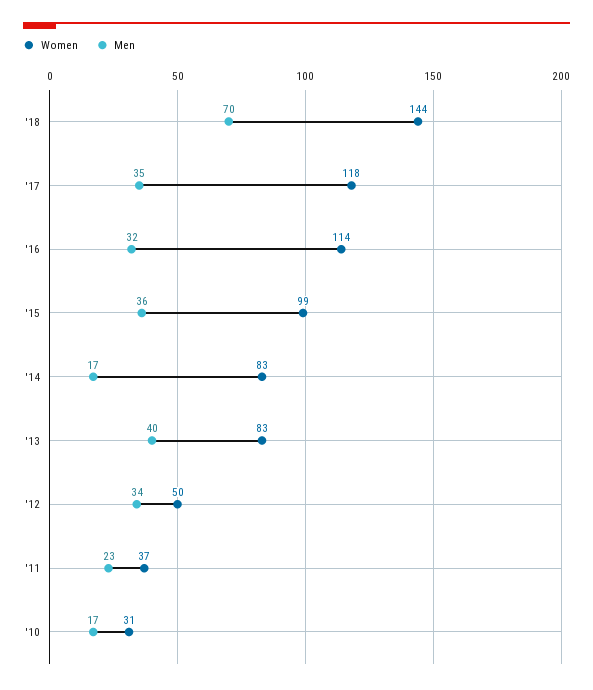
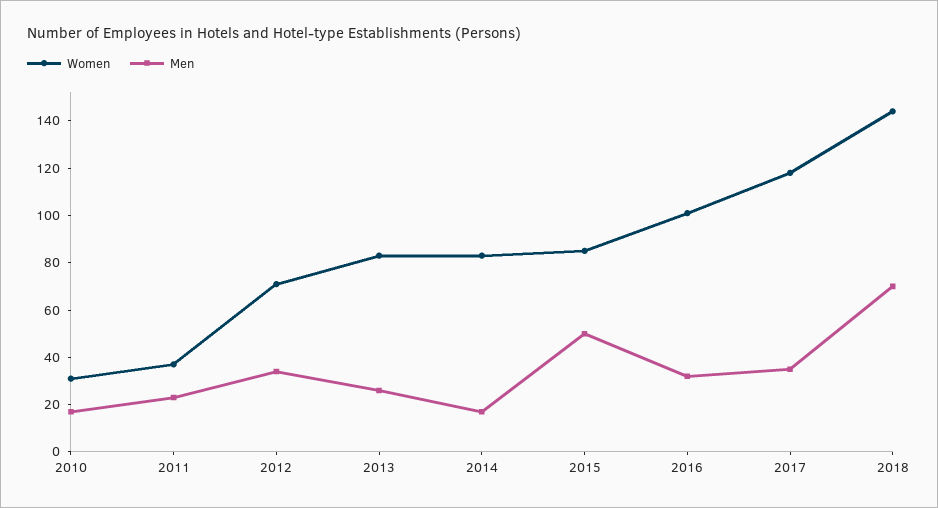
Women, '16: 114 -> 100
Women, '15: 99 -> 85
Men, '15: 36 -> 50
Men, '13: 40 -> 25
Women, '12: 50 -> 70

